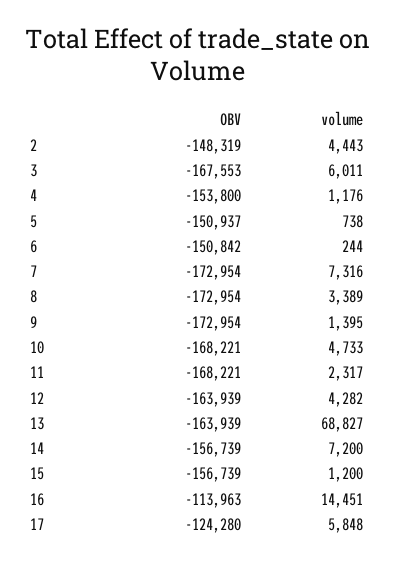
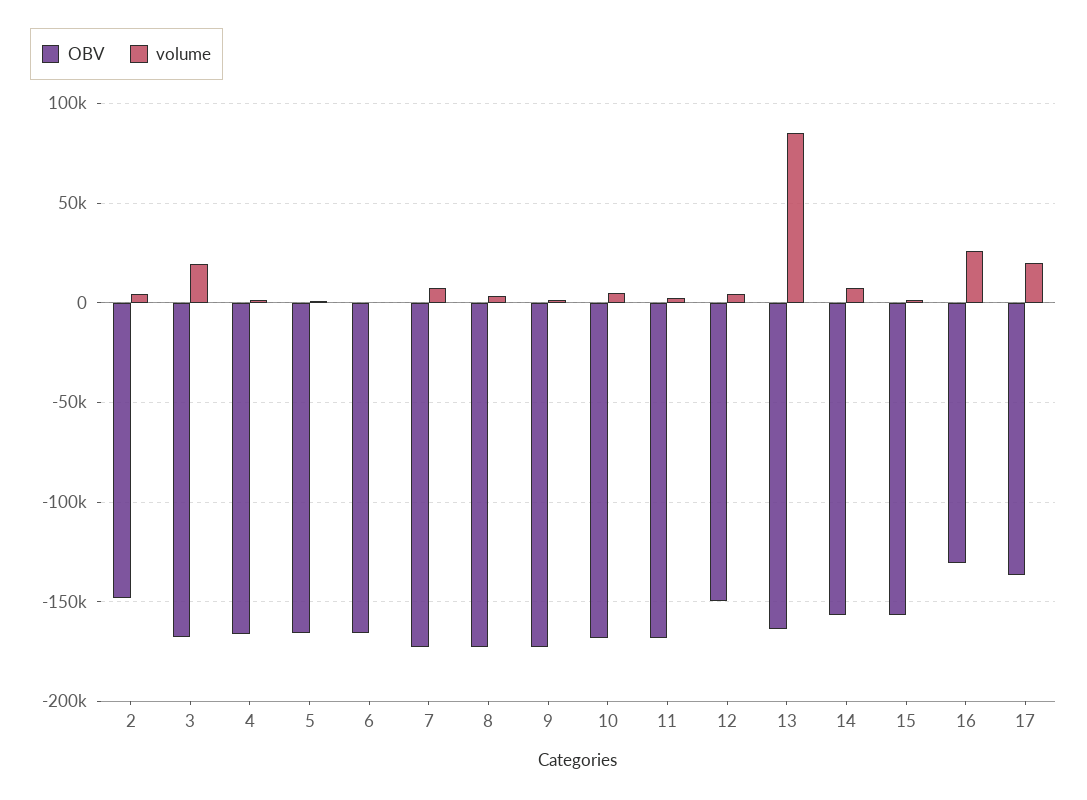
volume, 3: 6011 -> 20000
OBV, 4: -153800 -> -165000
OBV, 5: -150937 -> -165000
OBV, 6: -150842 -> -165000
OBV, 12: -163939 -> -150000
volume, 13: 68827 -> 85000
OBV, 16: -113963 -> -130000
volume, 16: 14451 -> 25000
OBV, 17: -124280 -> -135000
volume, 17: 5848 -> 20000

